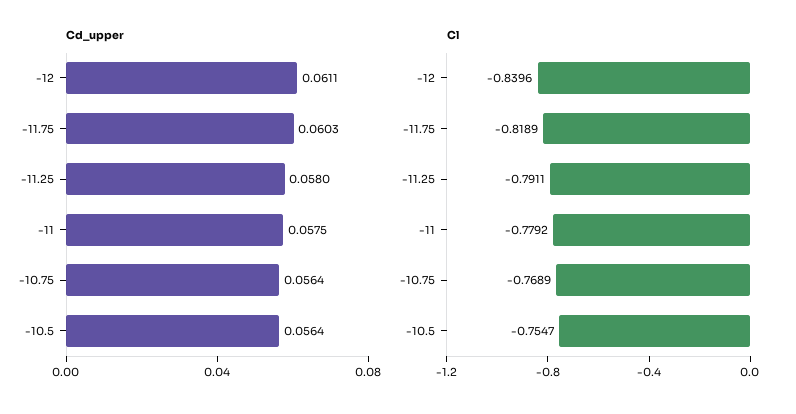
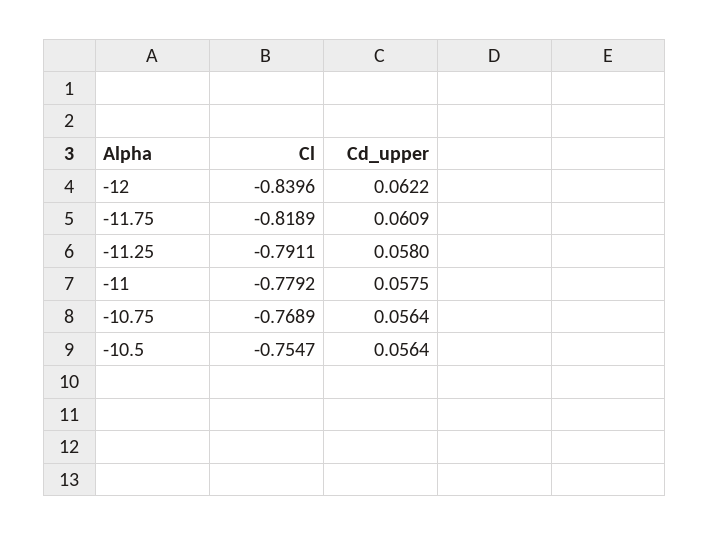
Cd_upper, -12: 0.0611 -> 0.0622
Cd_upper, -11.75: 0.0603 -> 0.0609

